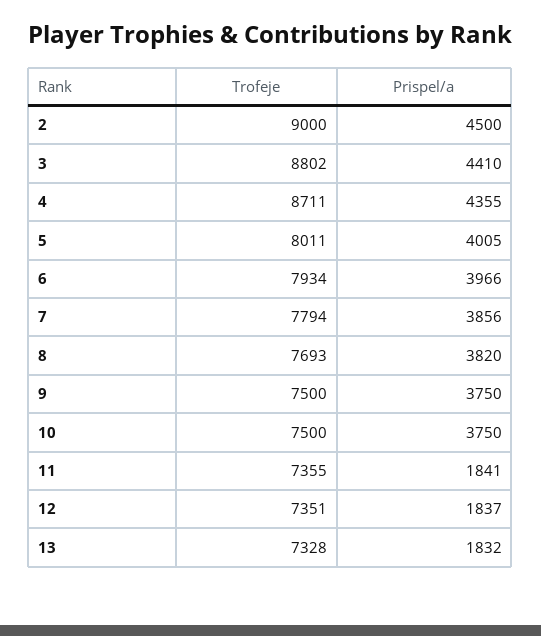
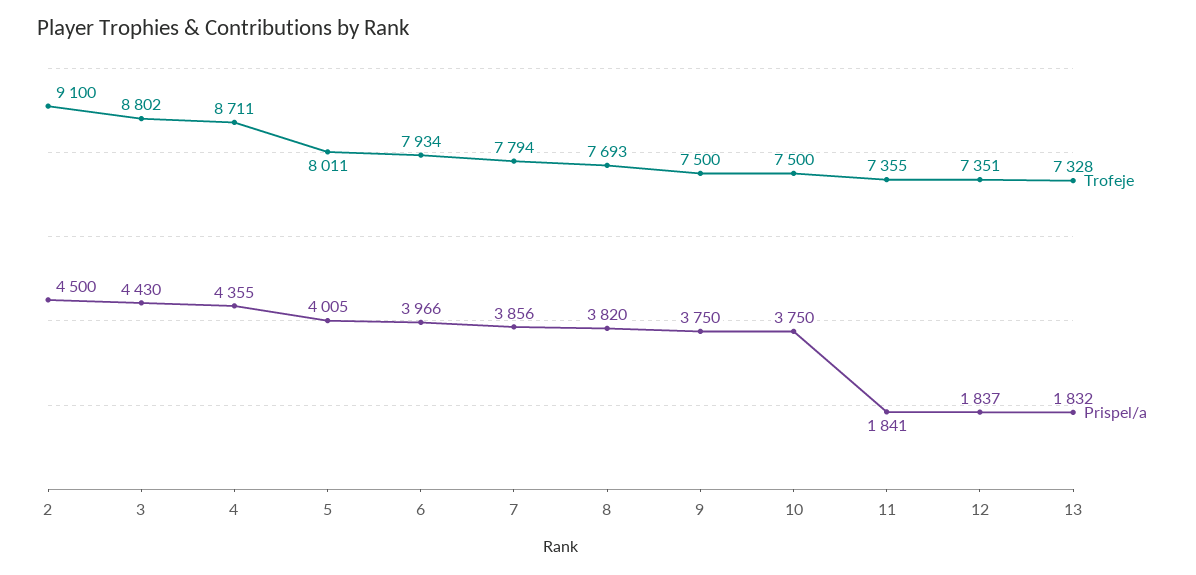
Trofeje, 2: 9000 -> 9100
Prispel/a, 3: 4410 -> 4430

